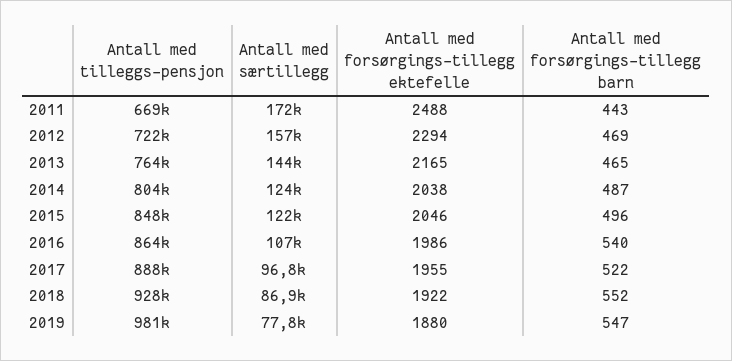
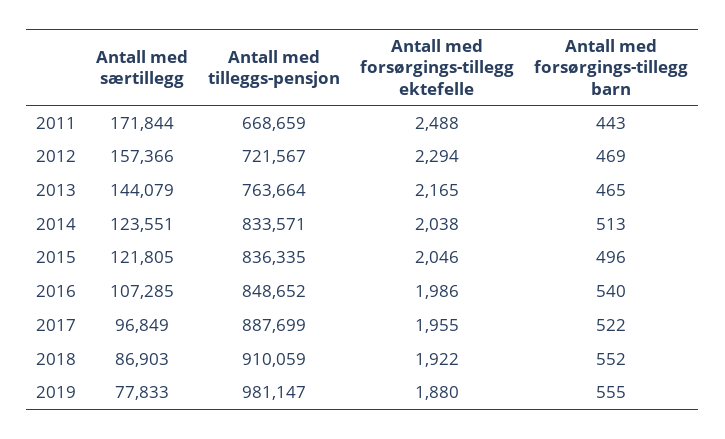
Antall med tilleggs-pensjon, 2014: 804000 -> 833571
Antall med forsørgings-tillegg barn, 2014: 487 -> 513
Antall med tilleggs-pensjon, 2015: 848000 -> 836335
Antall med tilleggs-pensjon, 2016: 864000 -> 848652
Antall med tilleggs-pensjon, 2018: 928000 -> 910059
Antall med forsørgings-tillegg barn, 2019: 547 -> 555

